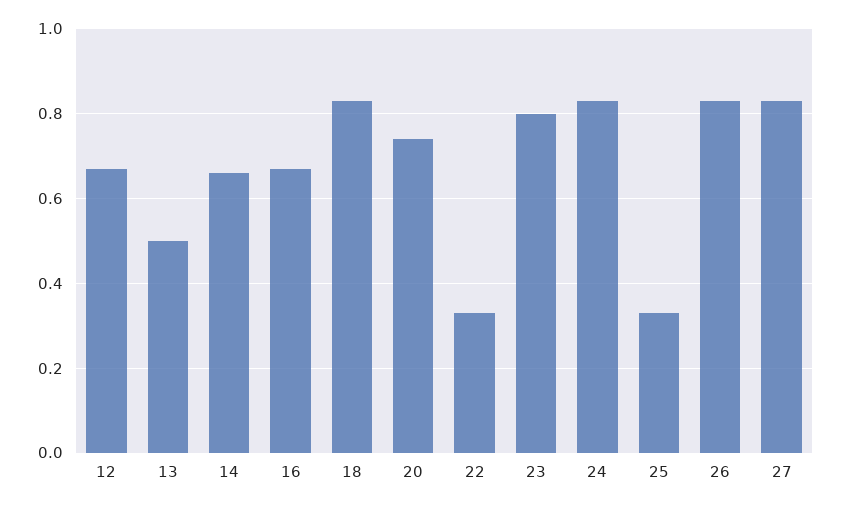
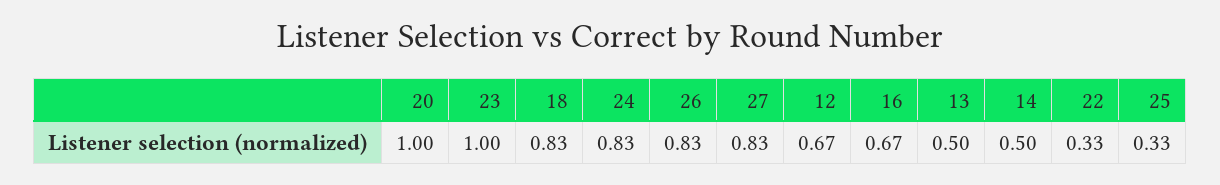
14: 0.65 -> 0.5
20: 0.75 -> 1
23: 0.8 -> 1

